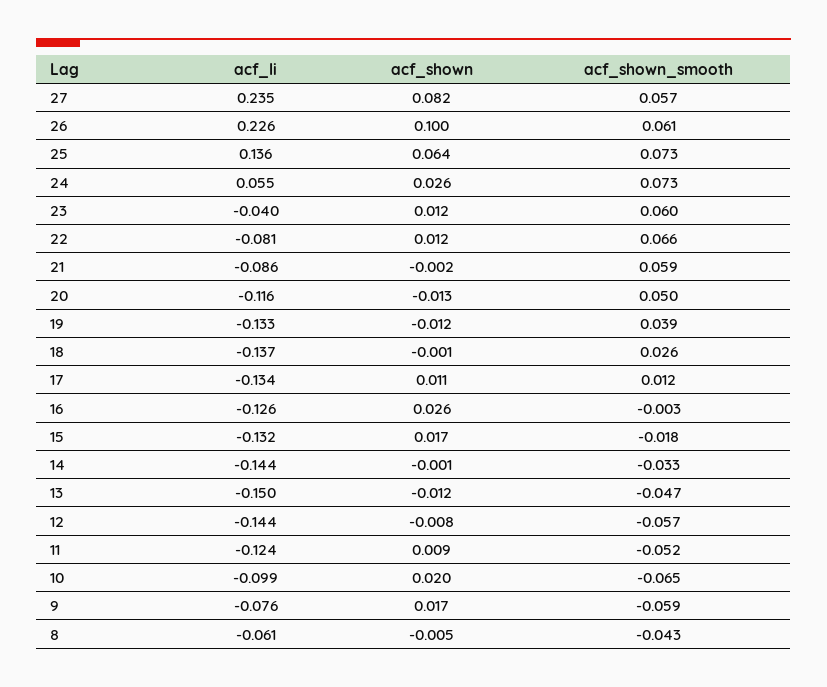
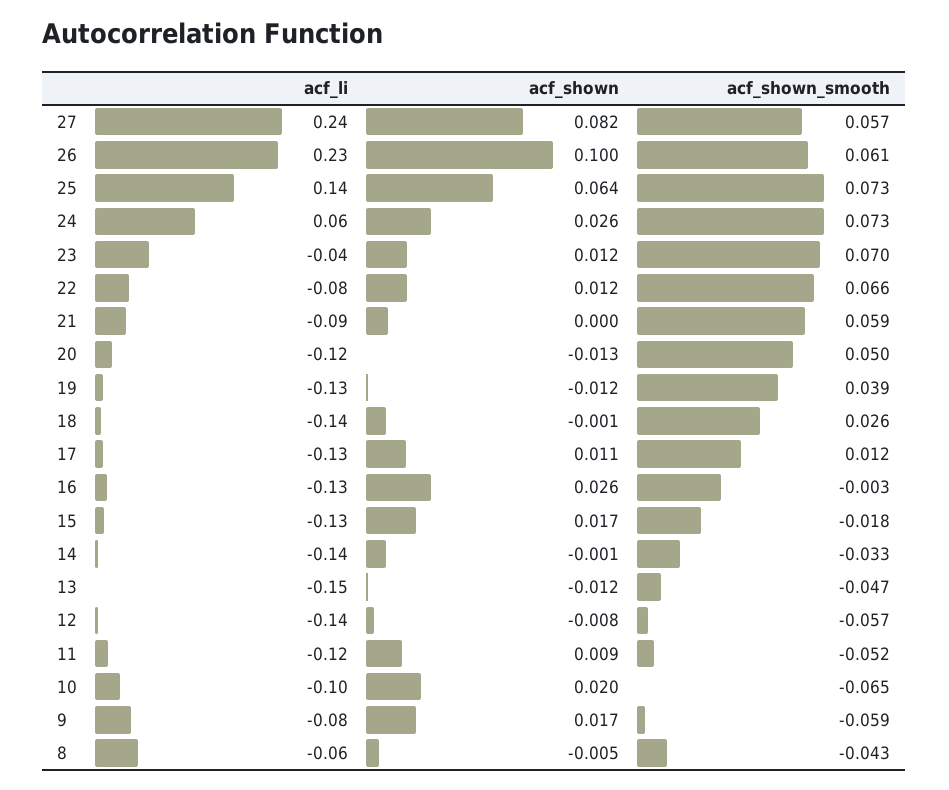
acf_shown_smooth, 23: 0.06 -> 0.07
acf_shown, 21: -0.002 -> 0

